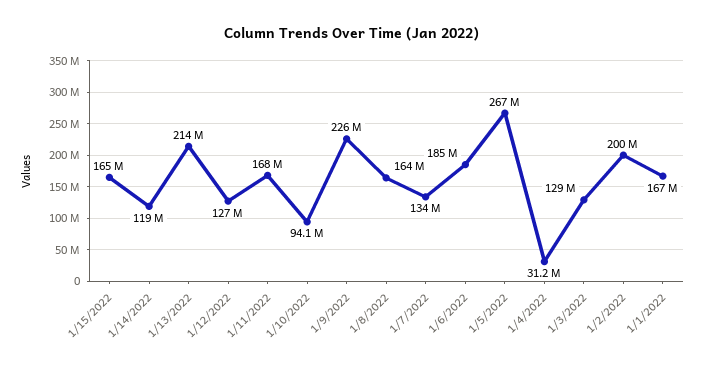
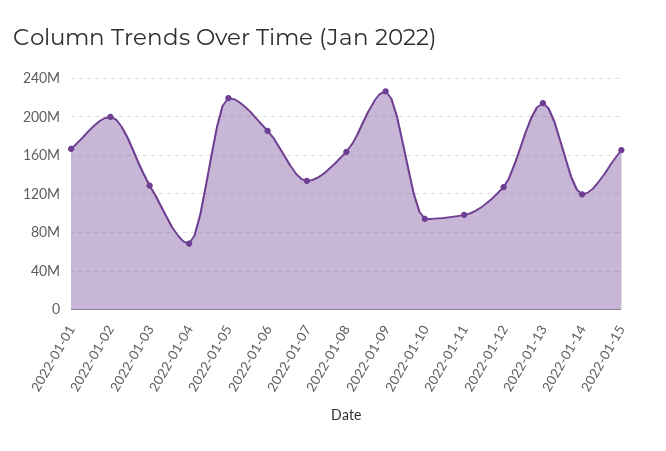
1/11/2022: 168000000 -> 100000000
1/5/2022: 267000000 -> 220000000
1/4/2022: 31200000 -> 70000000

